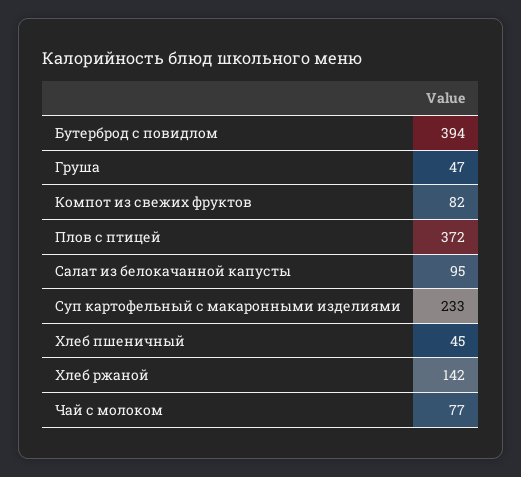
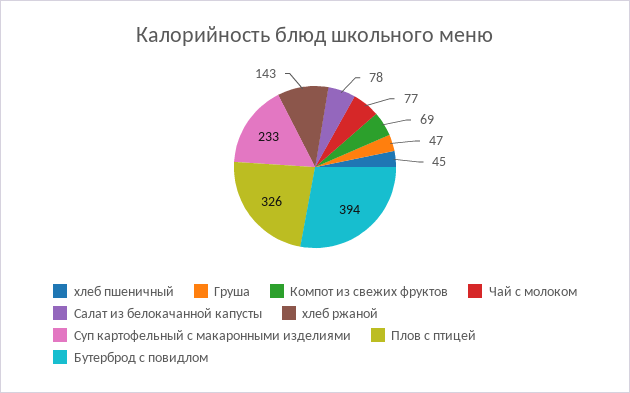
Компот из свежих фруктов: 82 -> 69
Плов с птицей: 372 -> 326
Салат из белокачанной капусты: 95 -> 78
Хлеб ржаной: 142 -> 143

